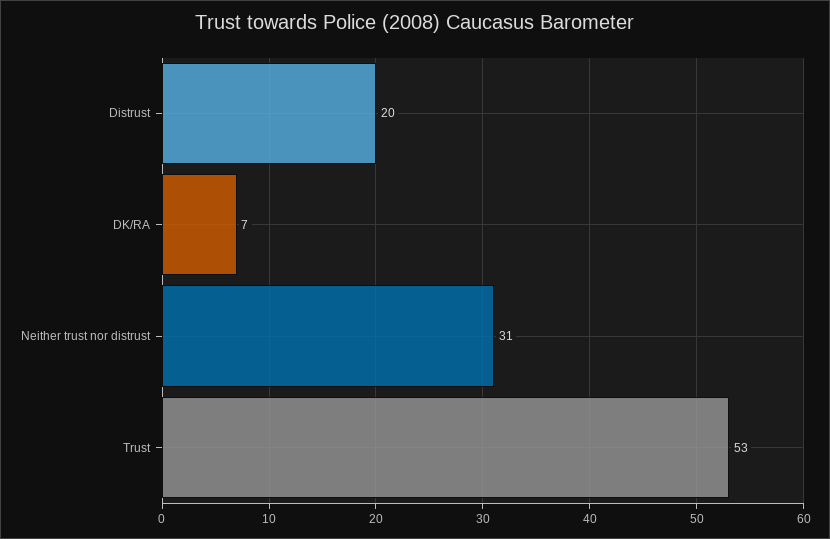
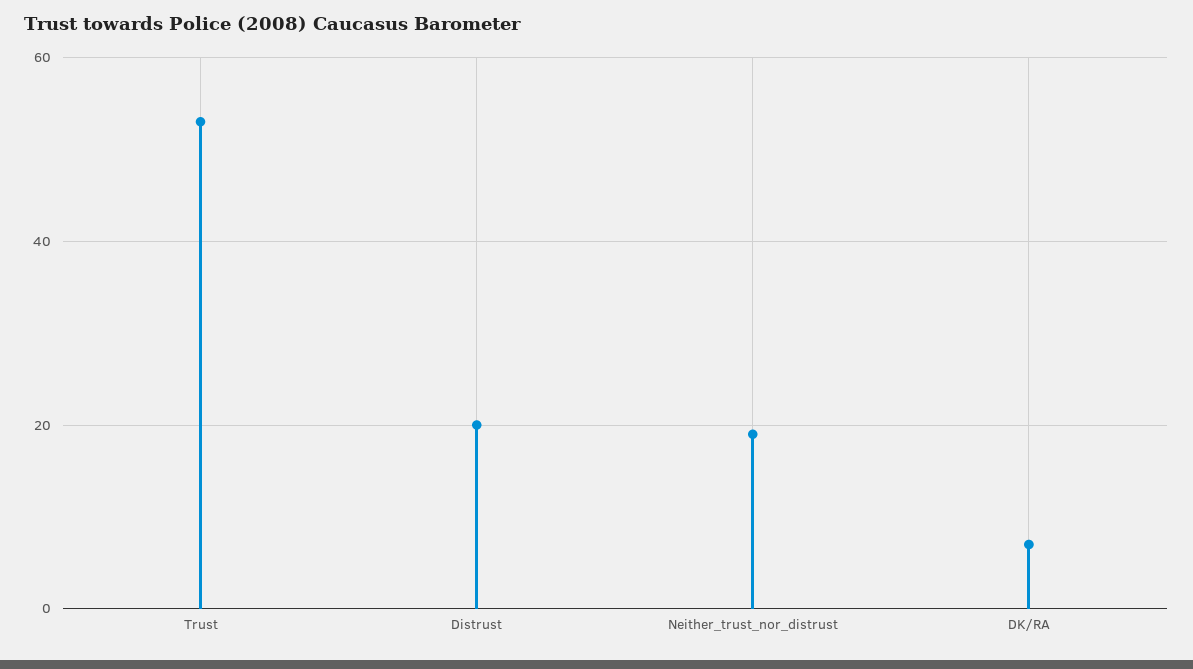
Neither trust nor distrust: 31 -> 20

